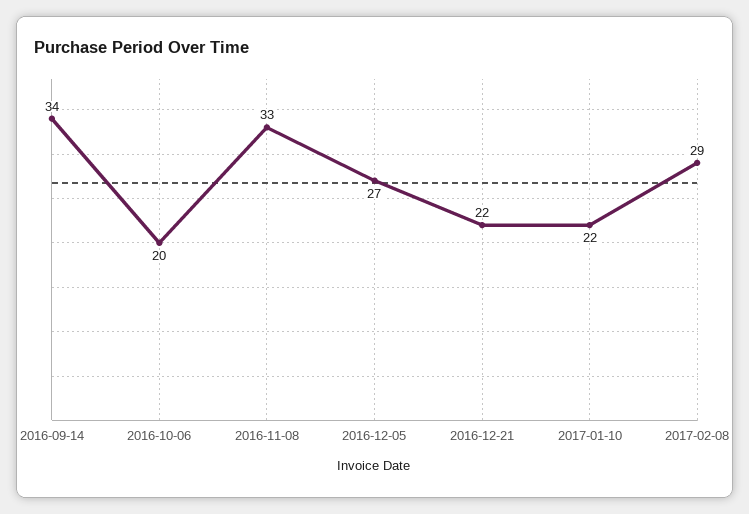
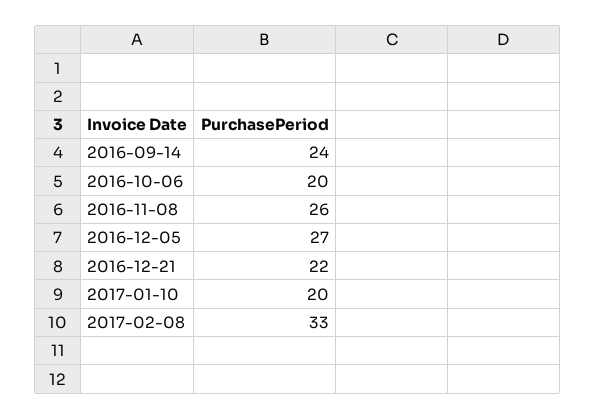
2016-09-14: 34 -> 24
2016-11-08: 33 -> 26
2017-01-10: 22 -> 20
2017-02-08: 29 -> 33

